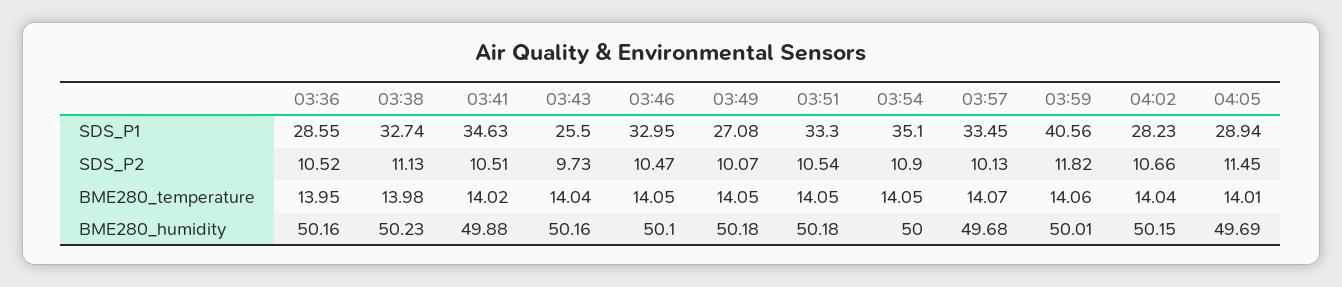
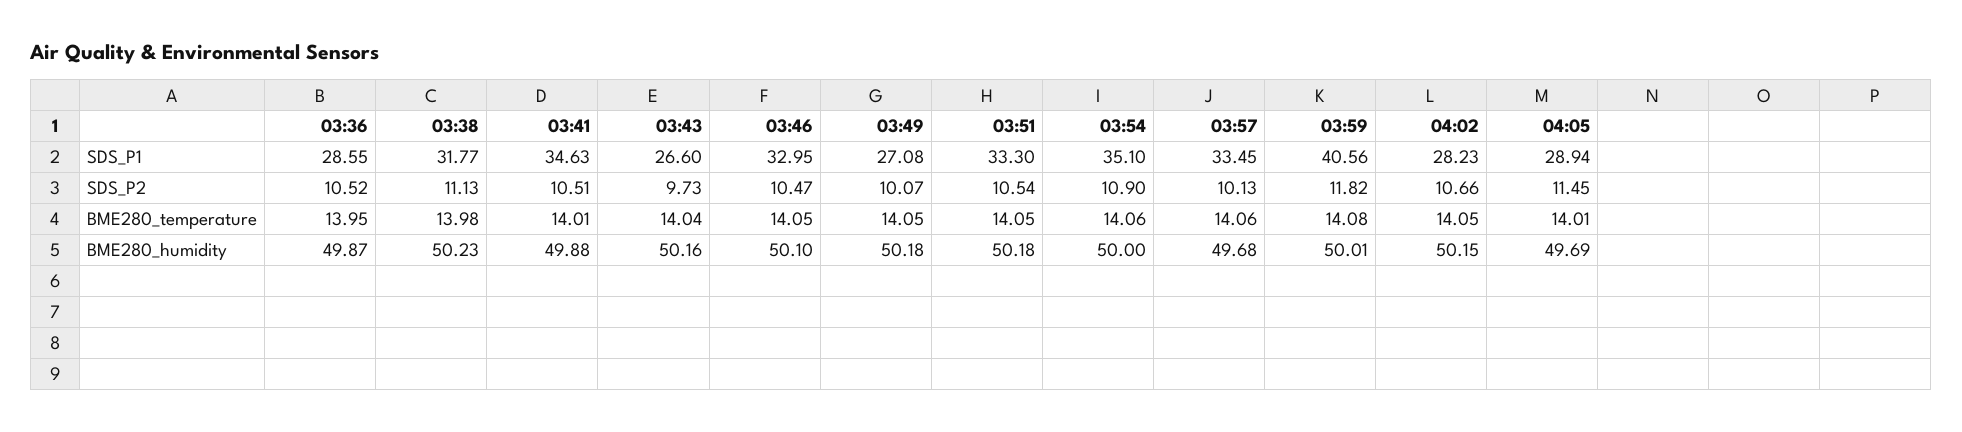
03:38, SDS_P1: 32.74 -> 31.77
03:43, SDS_P1: 25.5 -> 26.6
03:41, BME280_temperature: 14.02 -> 14.01
03:54, BME280_temperature: 14.05 -> 14.06
03:57, BME280_temperature: 14.07 -> 14.06
03:59, BME280_temperature: 14.06 -> 14.08
04:02, BME280_temperature: 14.04 -> 14.05
03:36, BME280_humidity: 50.16 -> 49.87

